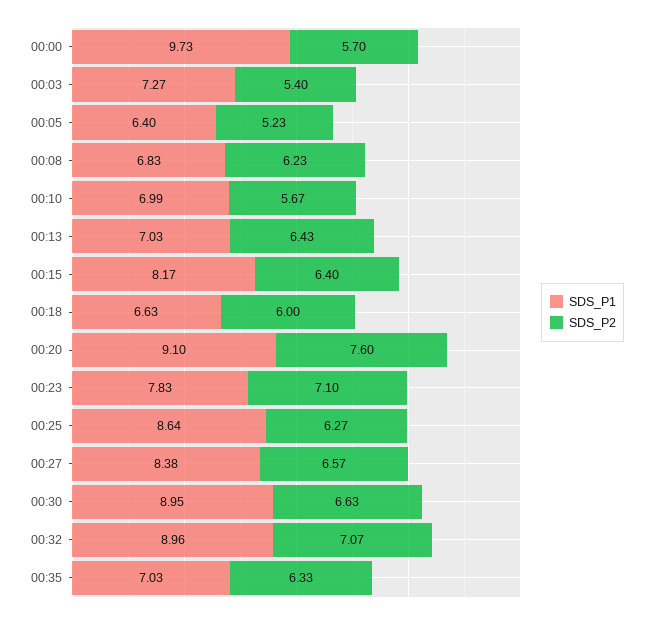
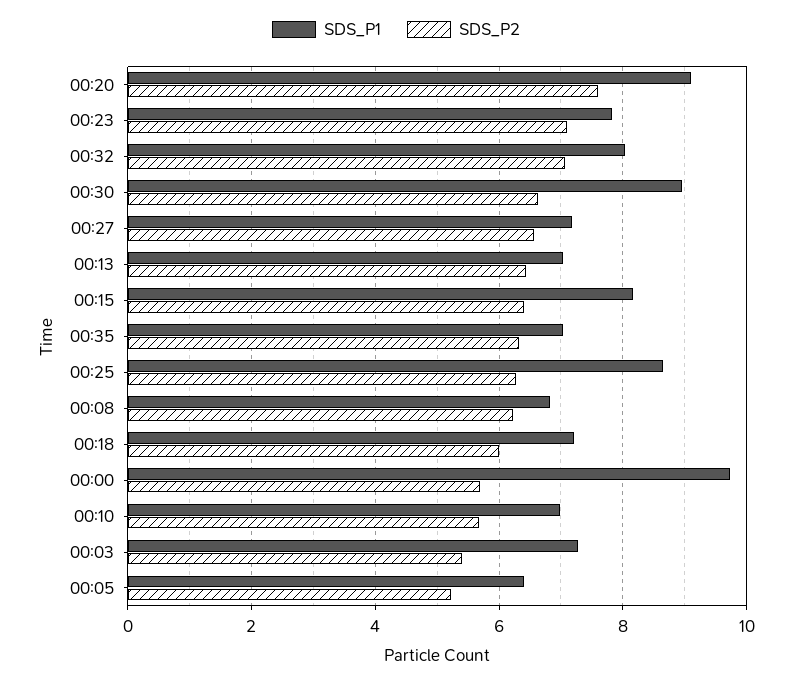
SDS_P1, 00:18: 6.63 -> 7.2
SDS_P1, 00:27: 8.38 -> 7.2
SDS_P1, 00:32: 8.96 -> 8

